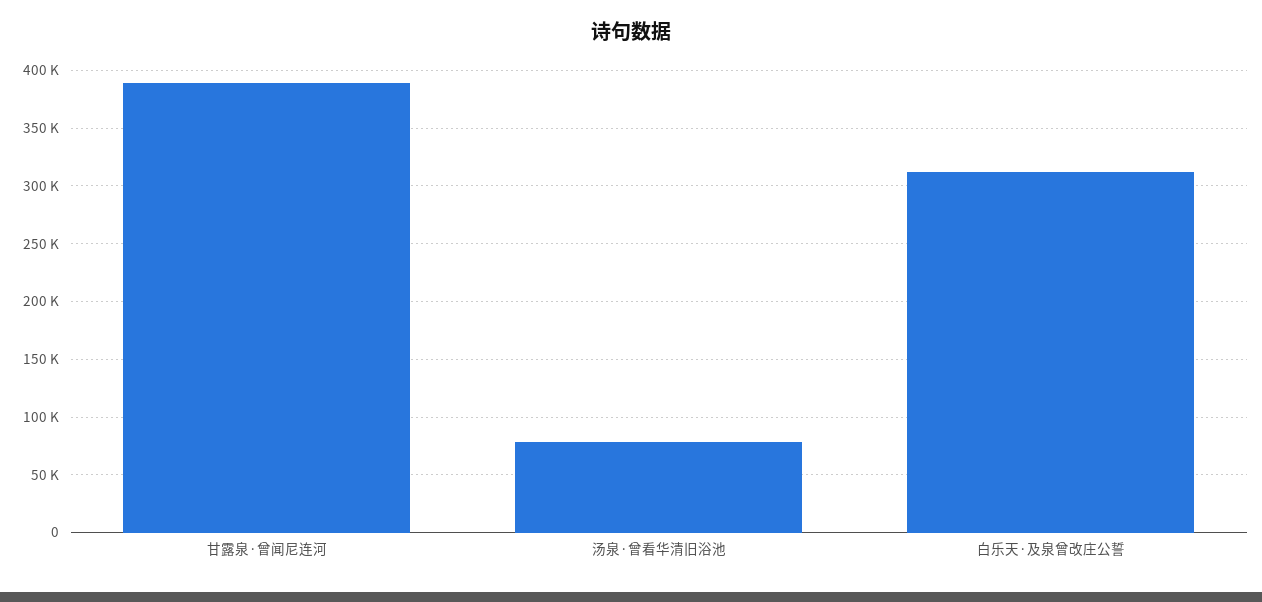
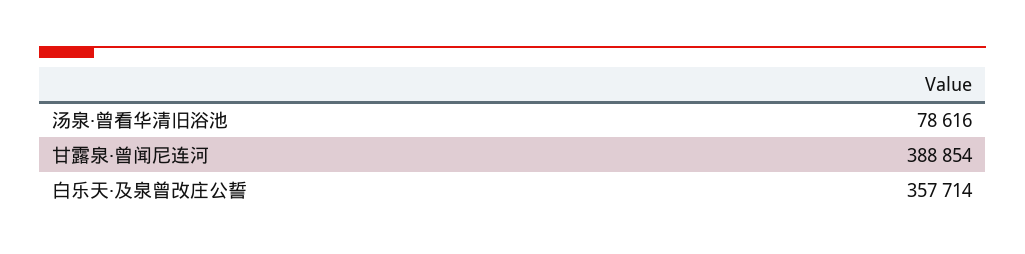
白乐天·及泉曾改庄公誓: 310000 -> 357714

